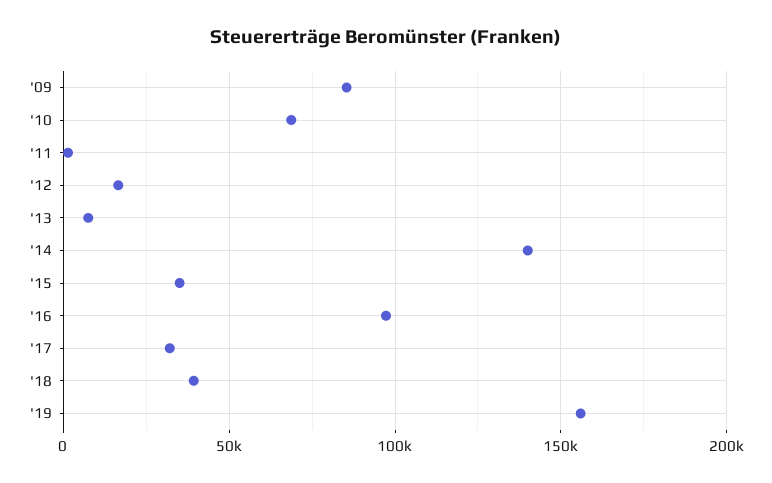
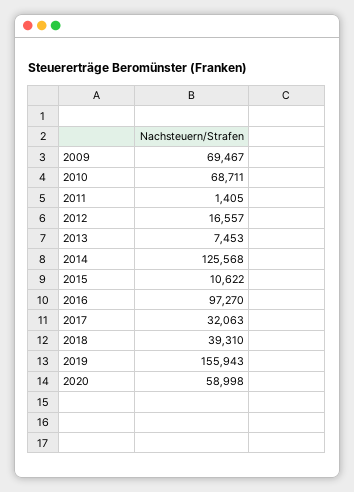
'09: 85000 -> 69467
'14: 140000 -> 125568
'15: 35000 -> 10622
2020: none -> 58998

